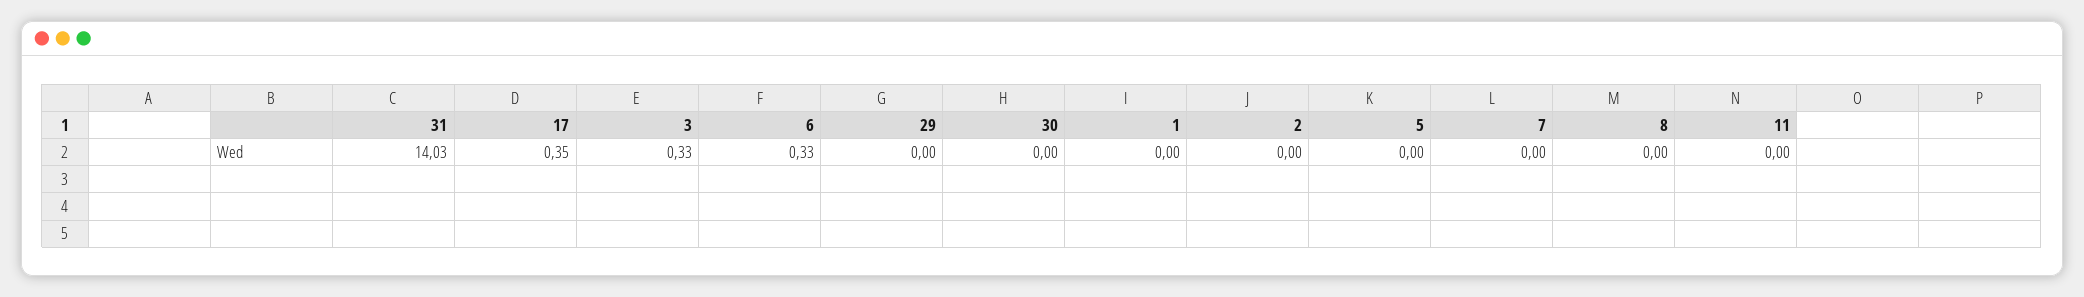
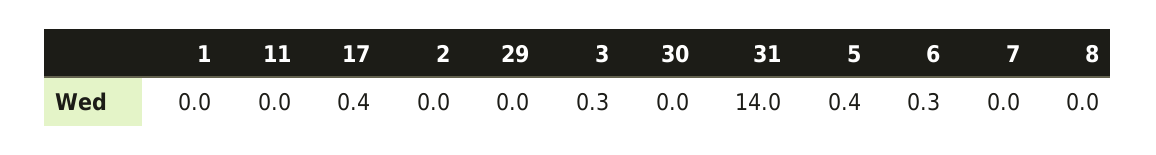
5: 0 -> 0.4

